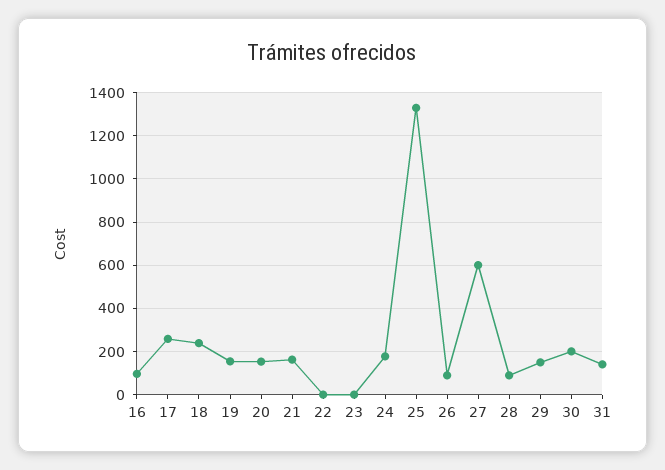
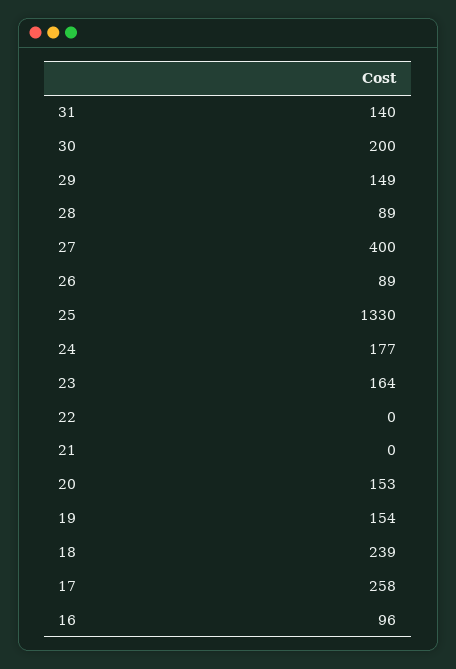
21: 150 -> 0
23: 0 -> 164
27: 600 -> 400

